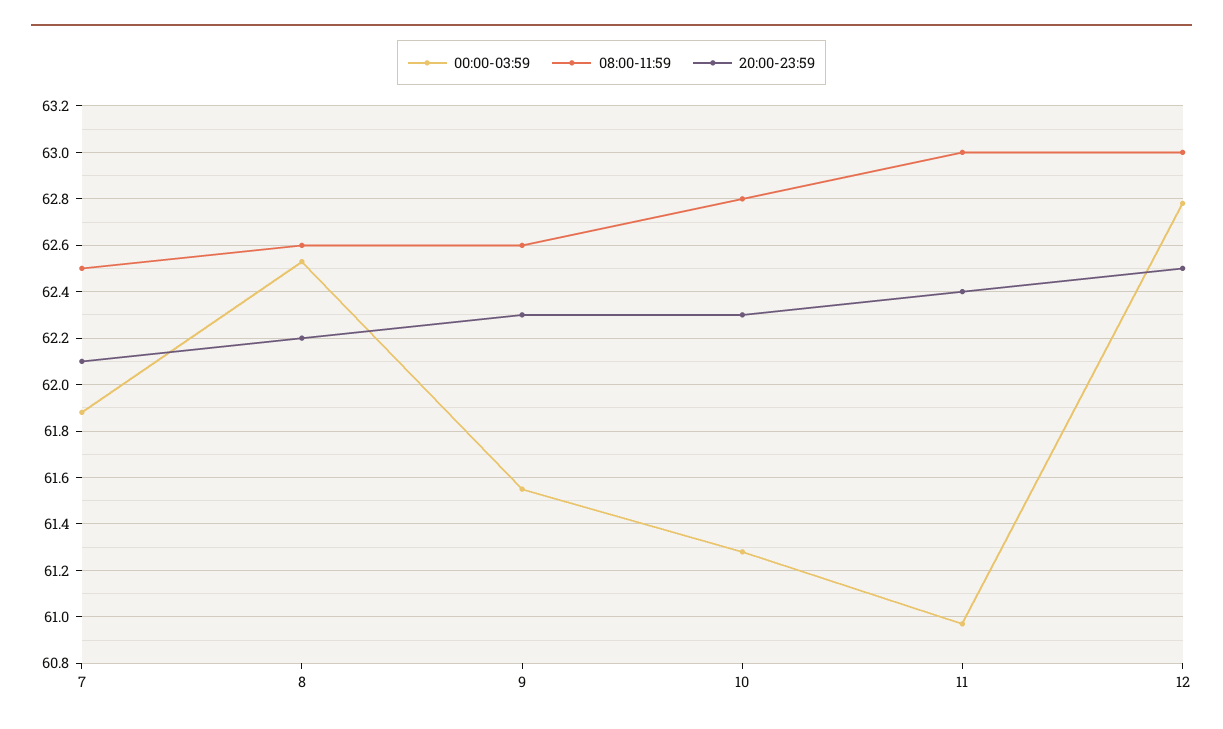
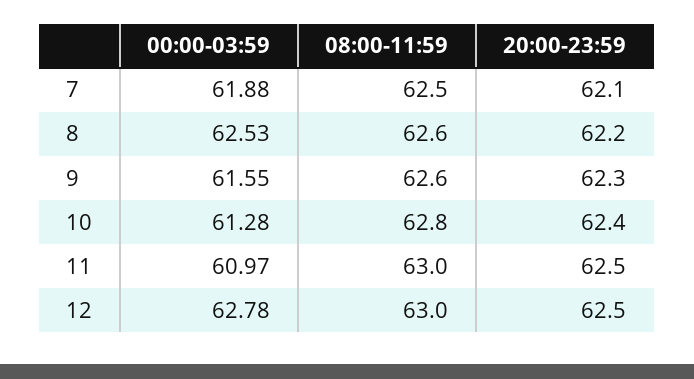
20:00-23:59, 10: 62.3 -> 62.4
20:00-23:59, 11: 62.4 -> 62.5

